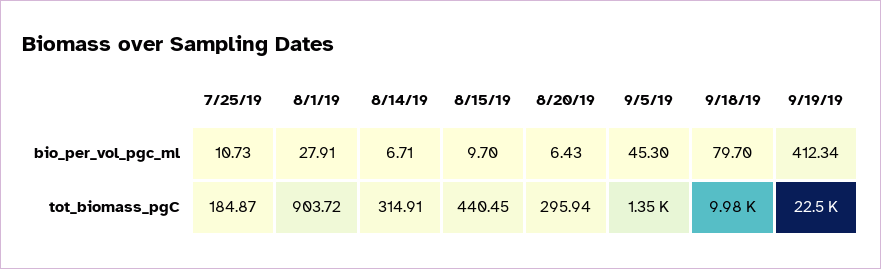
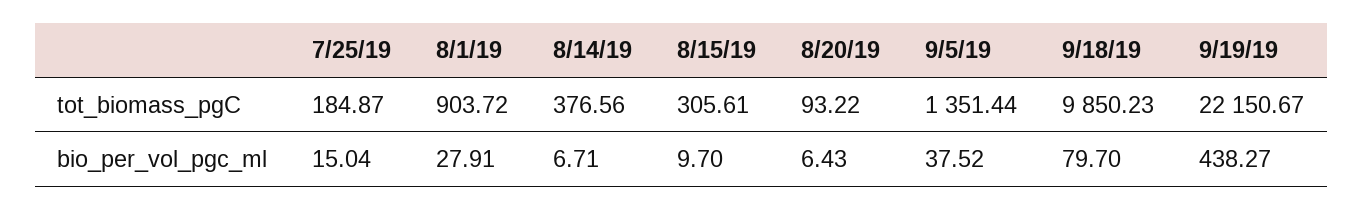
7/25/19, bio_per_vol_pgc_ml: 10.73 -> 15.04
9/5/19, bio_per_vol_pgc_ml: 45.3 -> 37.52
9/19/19, bio_per_vol_pgc_ml: 412.34 -> 438.27
8/14/19, tot_biomass_pgC: 314.91 -> 376.56
8/15/19, tot_biomass_pgC: 440.45 -> 305.61
8/20/19, tot_biomass_pgC: 295.94 -> 93.22
9/18/19, tot_biomass_pgC: 9980 -> 9850.23
9/19/19, tot_biomass_pgC: 22500 -> 22150.67

